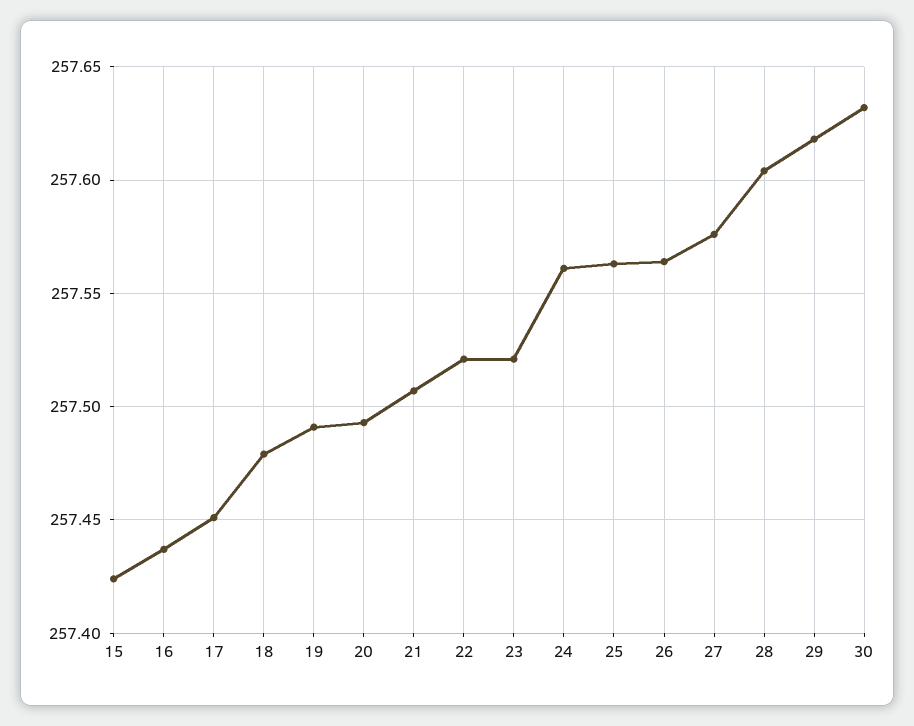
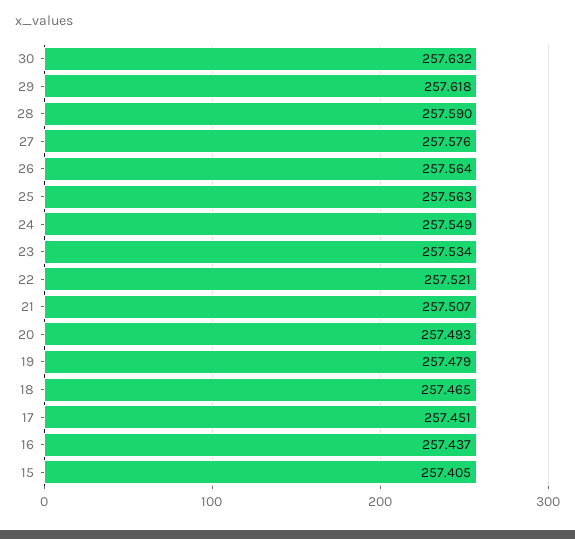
15: 257.425 -> 257.405
18: 257.48 -> 257.465
19: 257.49 -> 257.479
23: 257.52 -> 257.534
24: 257.56 -> 257.549
28: 257.605 -> 257.59

